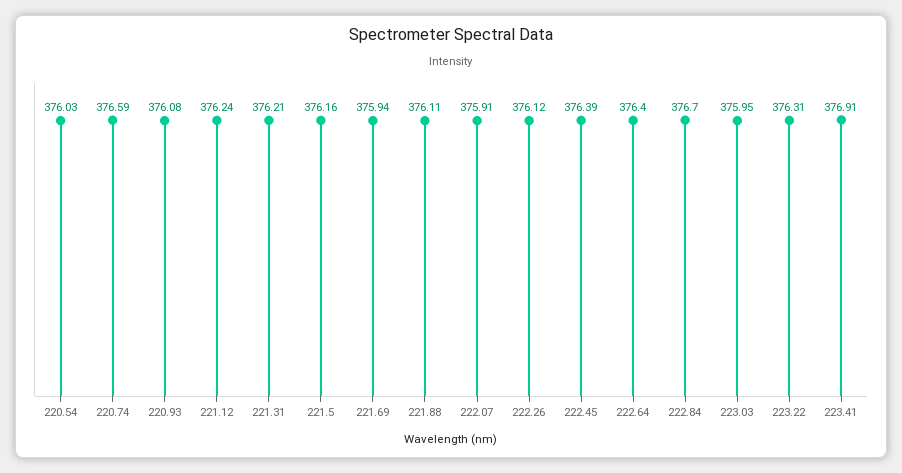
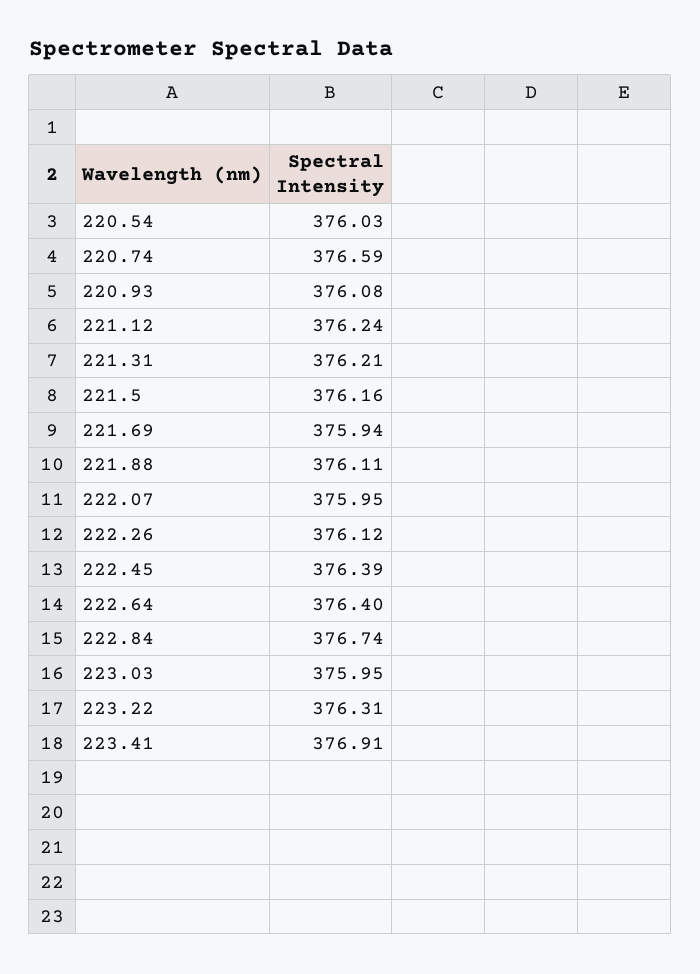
222.07: 375.91 -> 375.95
222.84: 376.7 -> 376.74

